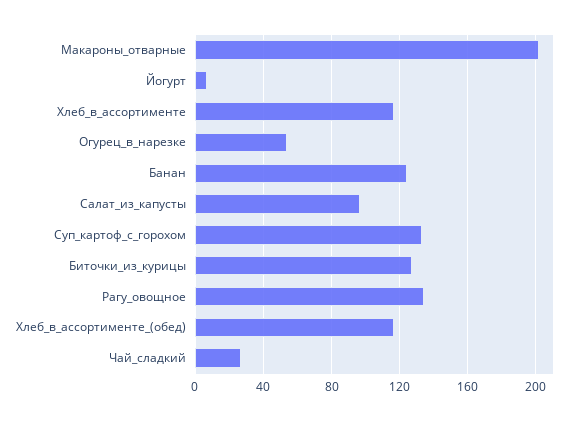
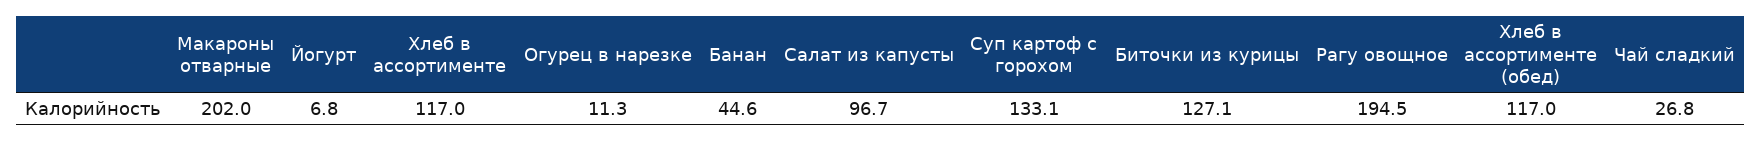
Огурец_в_нарезке: 55 -> 11.3
Банан: 125 -> 44.6
Рагу_овощное: 135 -> 194.5

